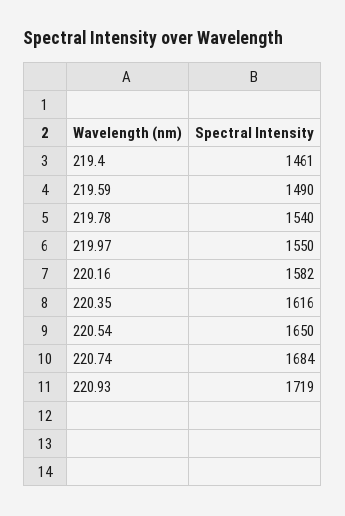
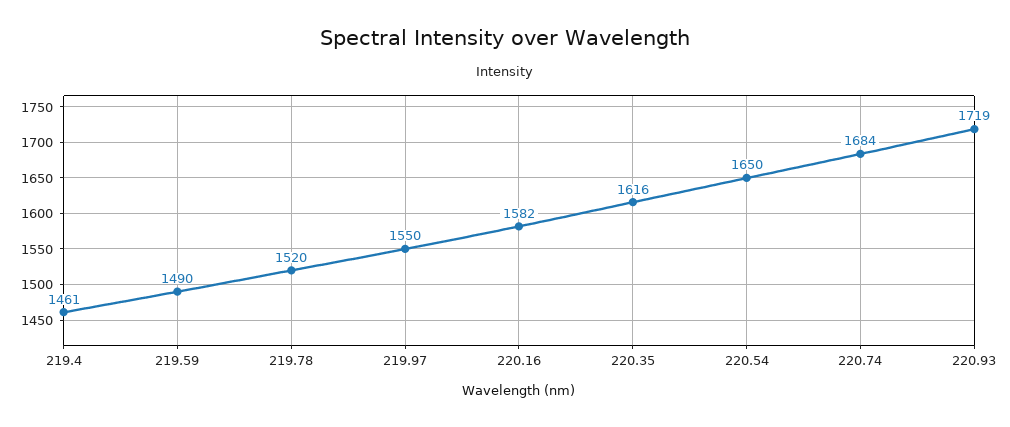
219.78: 1540 -> 1520

